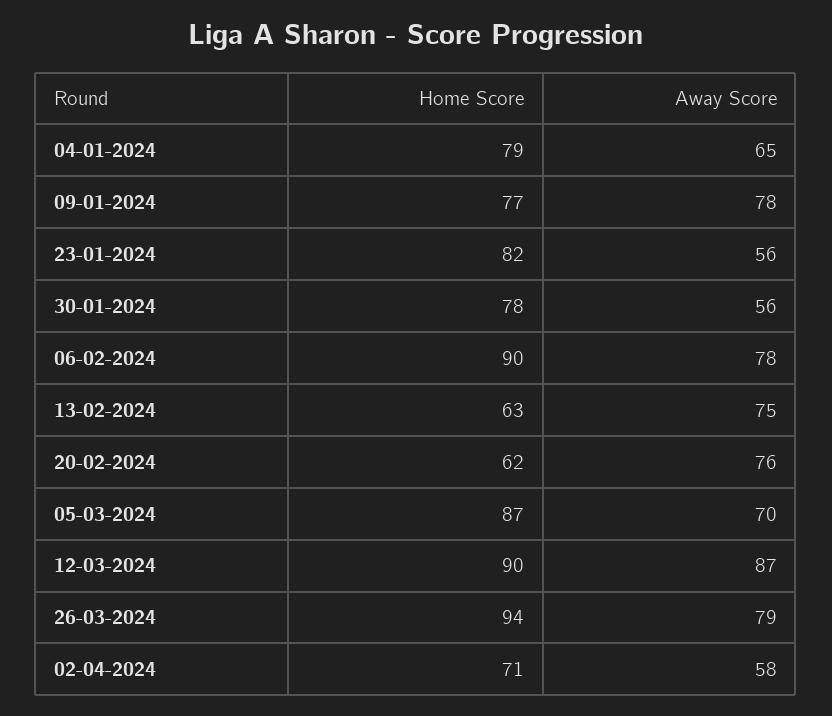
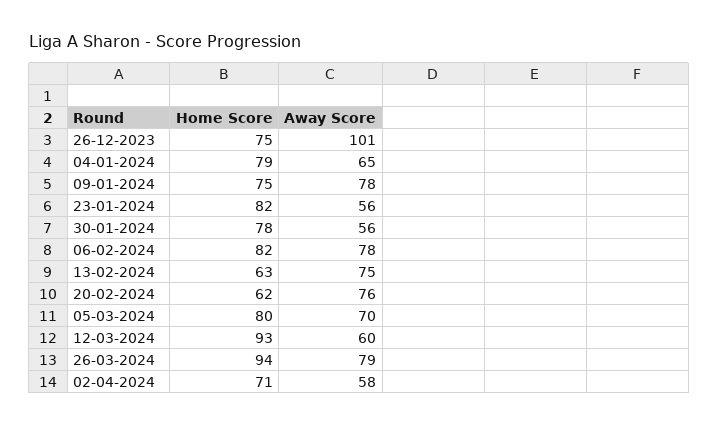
Home Score, 09-01-2024: 77 -> 75
Home Score, 06-02-2024: 90 -> 82
Home Score, 05-03-2024: 87 -> 80
Home Score, 12-03-2024: 90 -> 93
Away Score, 12-03-2024: 87 -> 60
Home Score, 26-12-2023: none -> 75
Away Score, 26-12-2023: none -> 101

